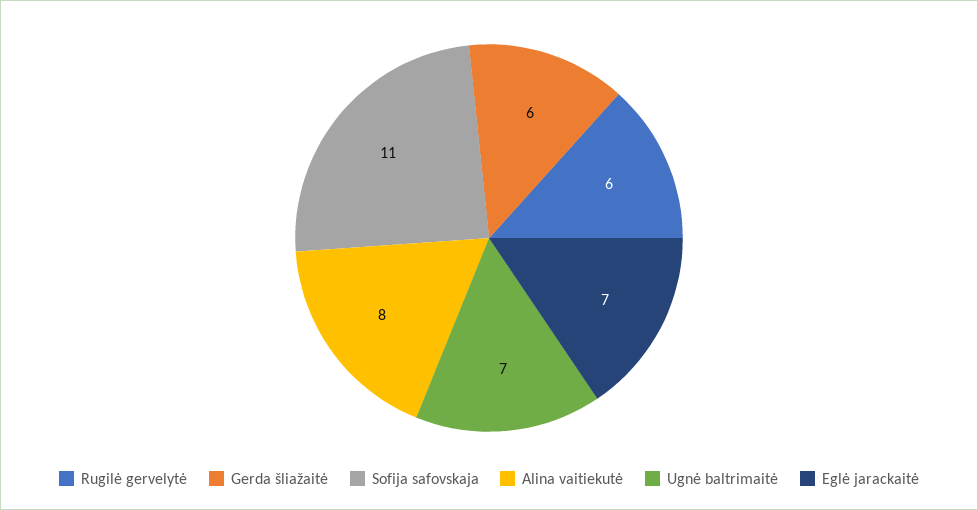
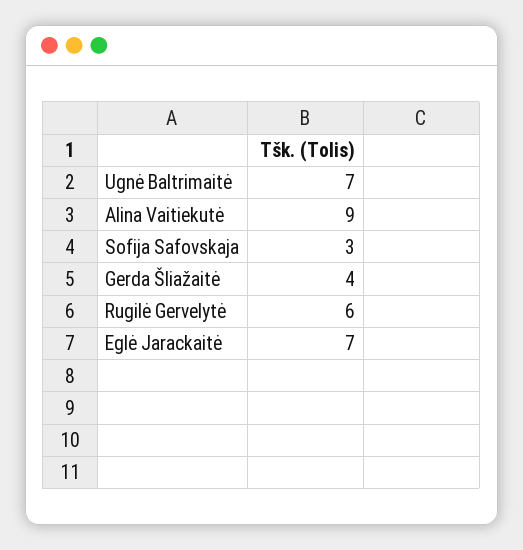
Gerda šliažaitė: 6 -> 4
Sofija safovskaja: 11 -> 3
Alina vaitiekutė: 8 -> 9

